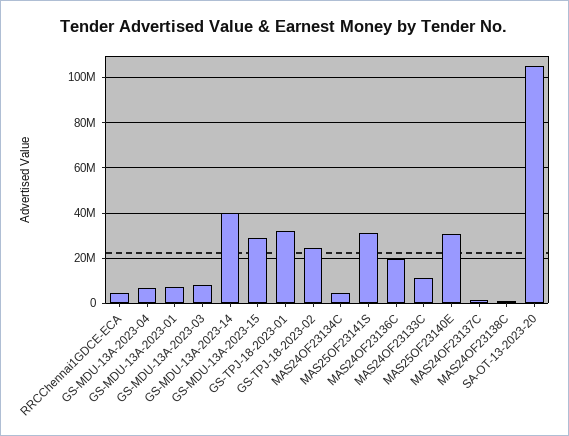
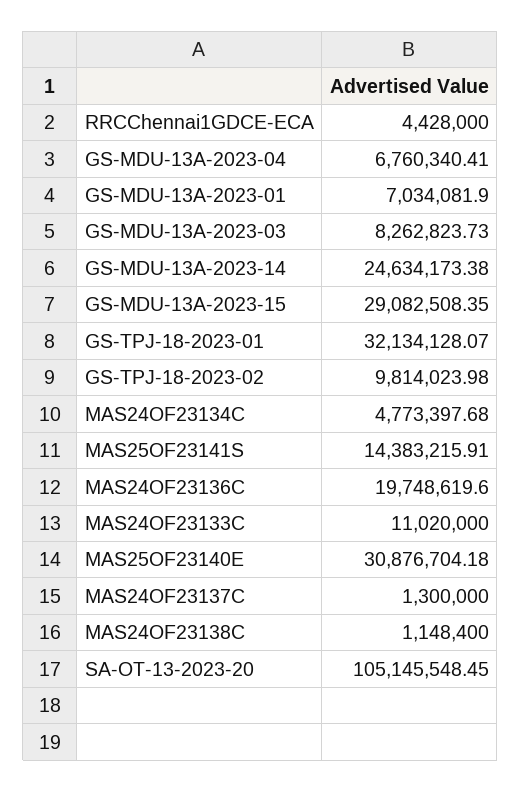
GS-MDU-13A-2023-14: 40000000 -> 24634173.38
GS-TPJ-18-2023-02: 25000000 -> 9814023.98
MAS25OF23141S: 30000000 -> 14383215.91

